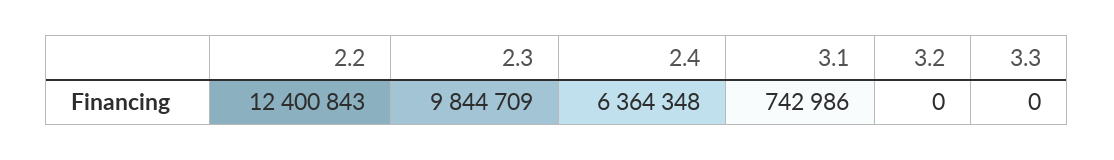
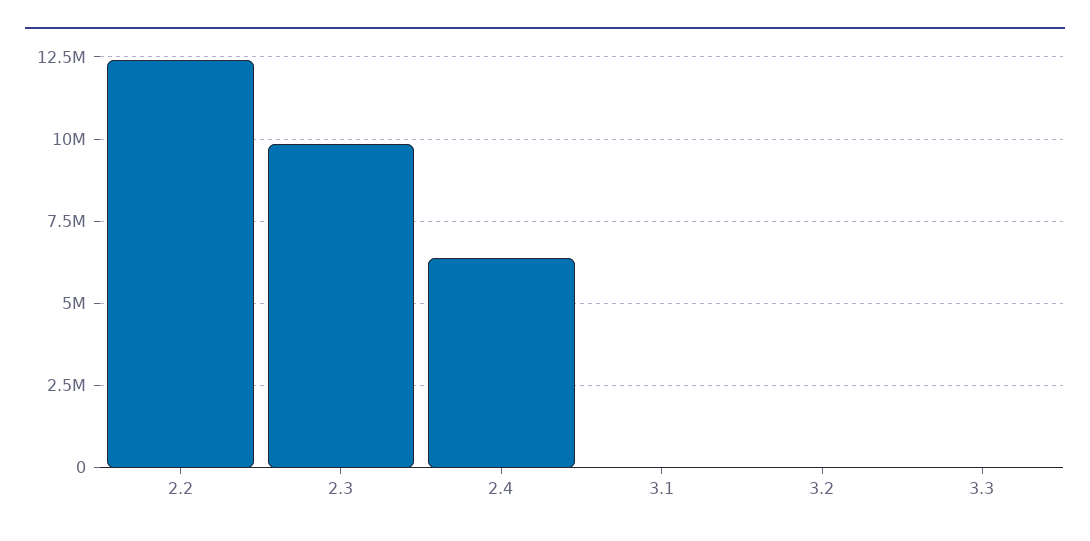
3.1: 742986 -> 0

